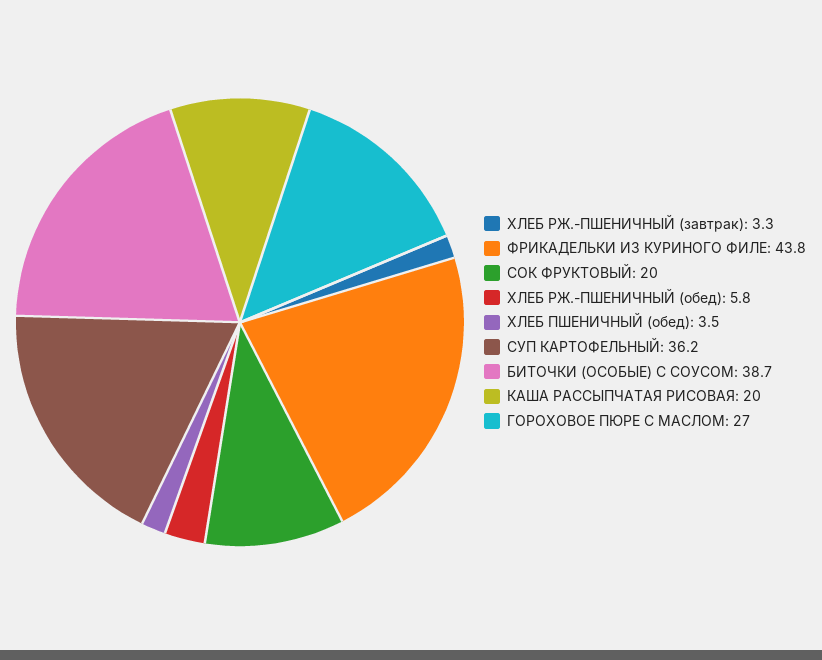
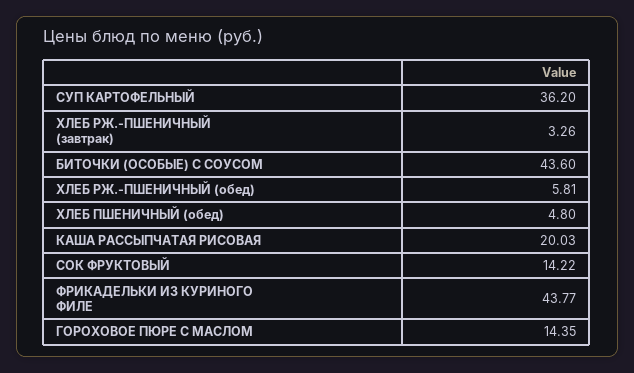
СОК ФРУКТОВЫЙ: 20 -> 14.22
ХЛЕБ ПШЕНИЧНЫЙ (обед): 3.5 -> 4.8
БИТОЧКИ (ОСОБЫЕ) С СОУСОМ: 38.7 -> 43.6
ГОРОХОВОЕ ПЮРЕ С МАСЛОМ: 27 -> 14.35

